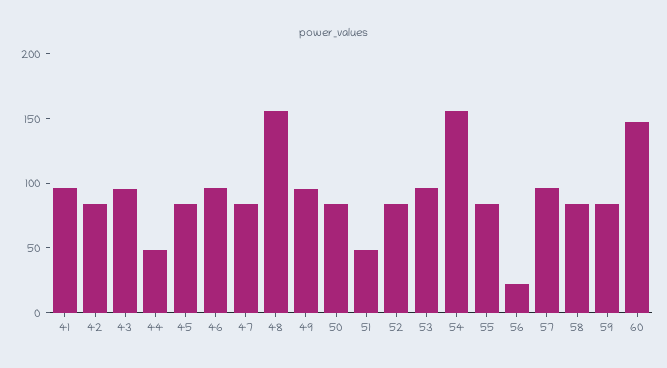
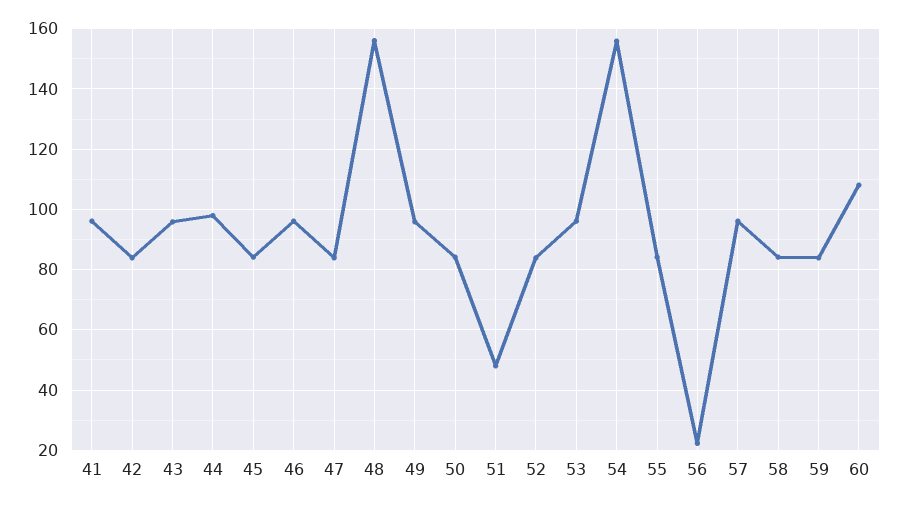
44: 50 -> 98
60: 150 -> 108

